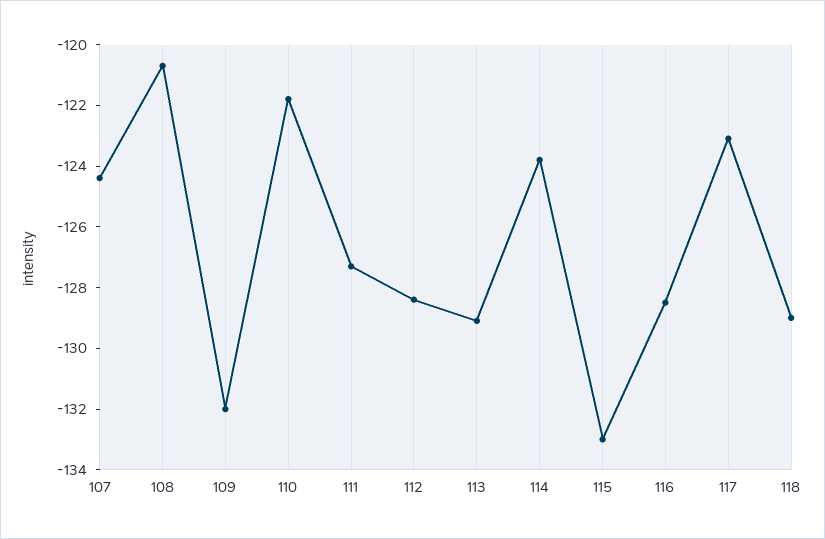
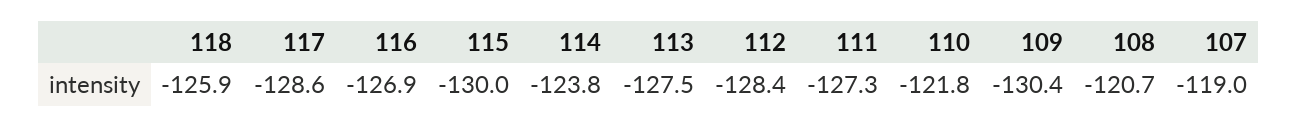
107: -124.5 -> -119
109: -132 -> -130.4
113: -129 -> -127.5
115: -133 -> -130
116: -128.5 -> -126.9
117: -123 -> -128.6
118: -129 -> -125.9

